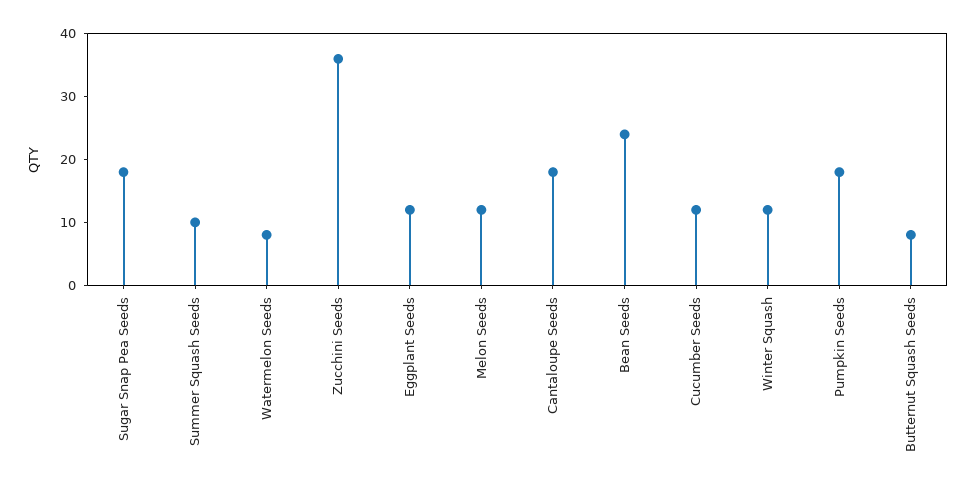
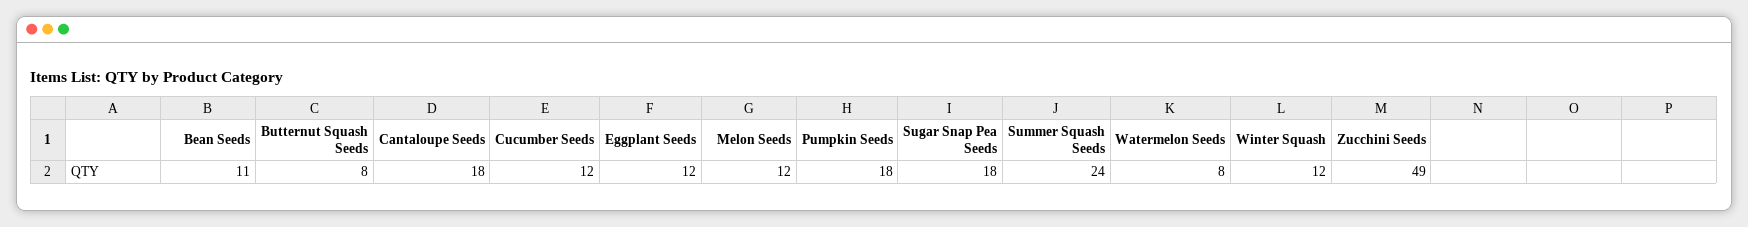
Summer Squash Seeds: 10 -> 24
Zucchini Seeds: 35 -> 49
Bean Seeds: 25 -> 11

